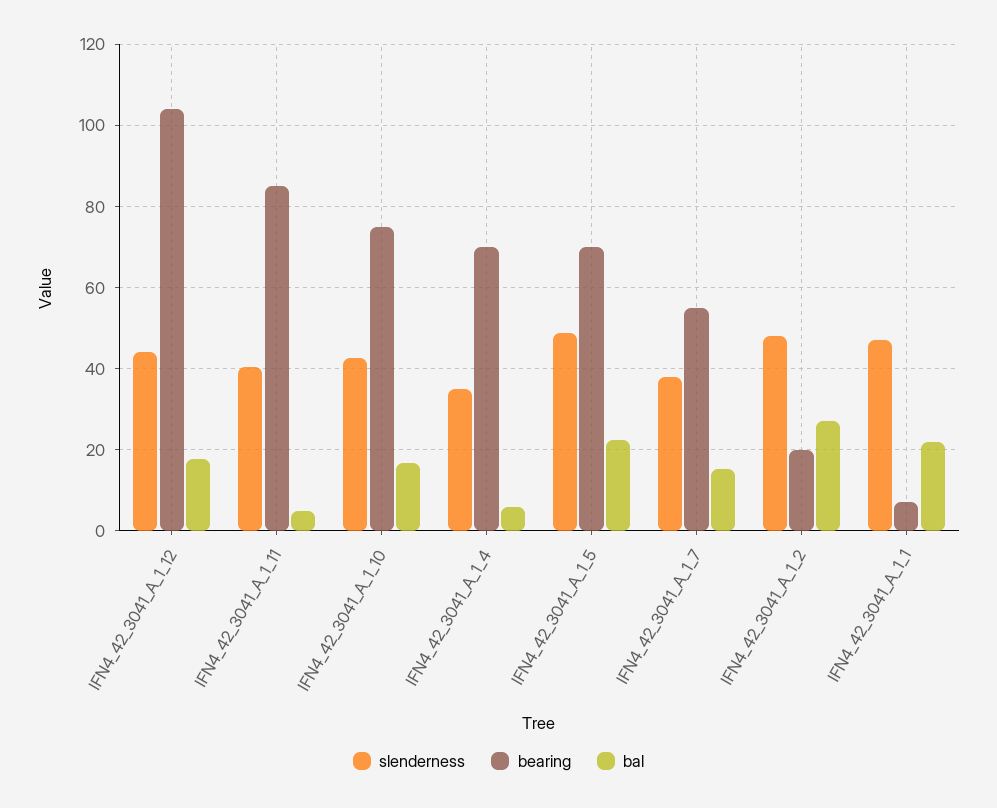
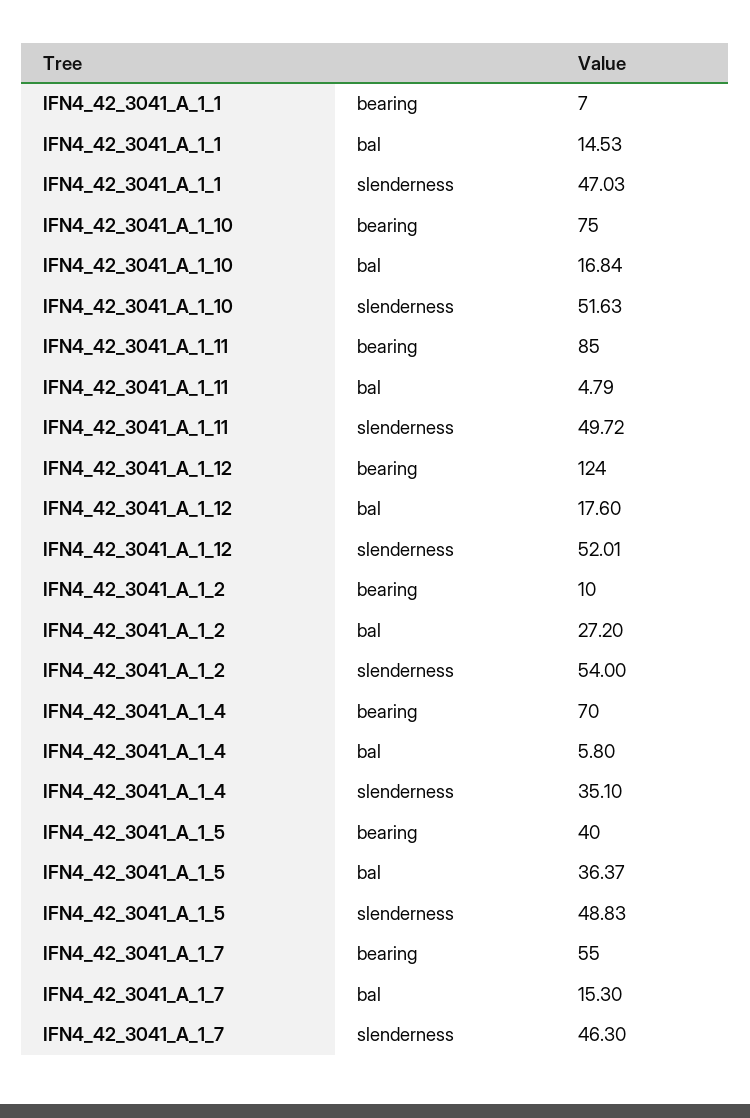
slenderness, IFN4_42_3041_A_1_12: 44 -> 52.01
bearing, IFN4_42_3041_A_1_12: 104 -> 124
slenderness, IFN4_42_3041_A_1_11: 40 -> 49.72
slenderness, IFN4_42_3041_A_1_10: 42 -> 51.63
bearing, IFN4_42_3041_A_1_5: 70 -> 40
bal, IFN4_42_3041_A_1_5: 22 -> 36.37
slenderness, IFN4_42_3041_A_1_7: 38 -> 46.3
slenderness, IFN4_42_3041_A_1_2: 48 -> 54
bearing, IFN4_42_3041_A_1_2: 20 -> 10
bal, IFN4_42_3041_A_1_1: 22 -> 14.53

